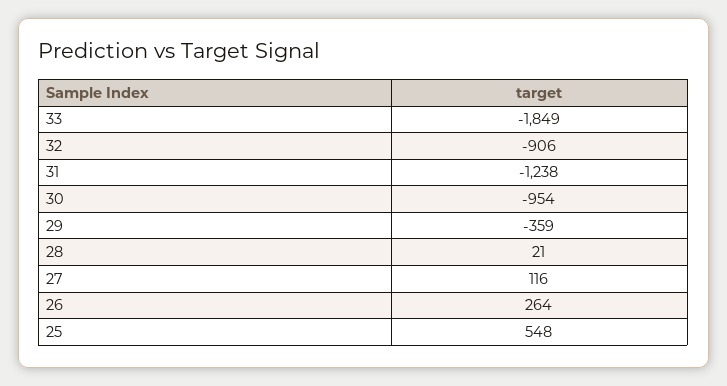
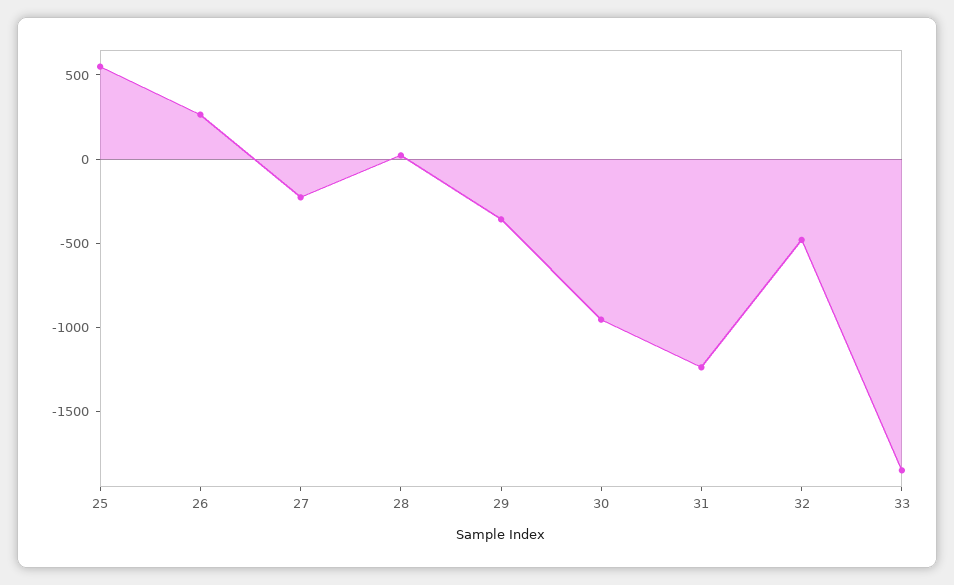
32: -906 -> -500
27: 116 -> -200

